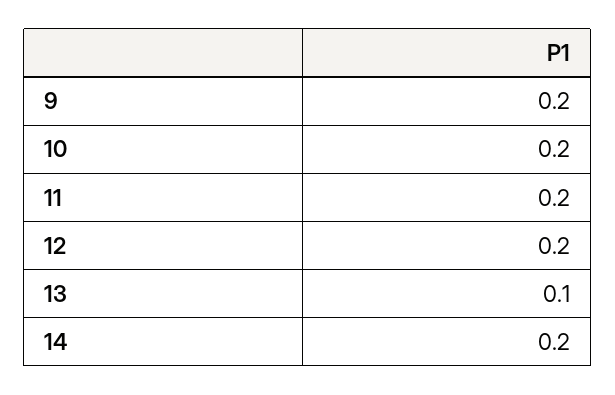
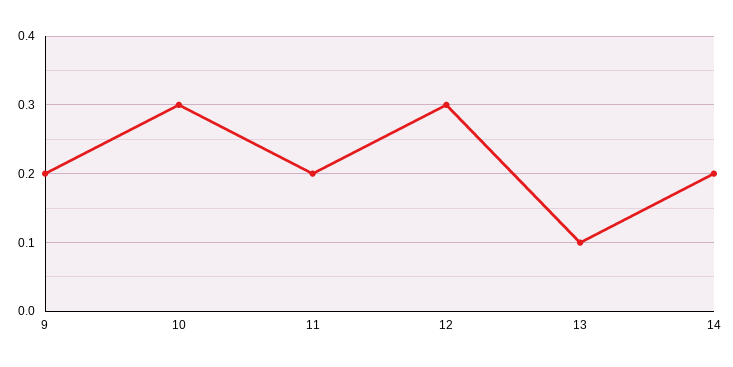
10: 0.2 -> 0.3
12: 0.2 -> 0.3

